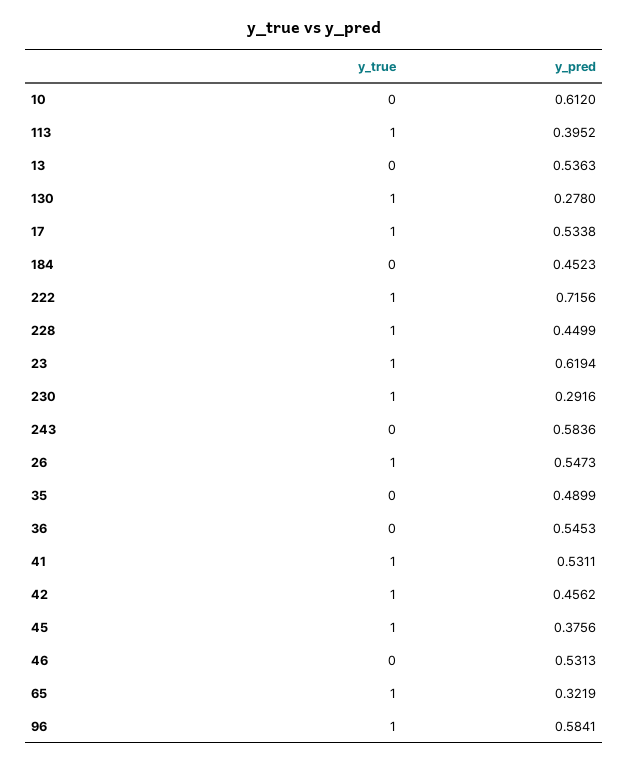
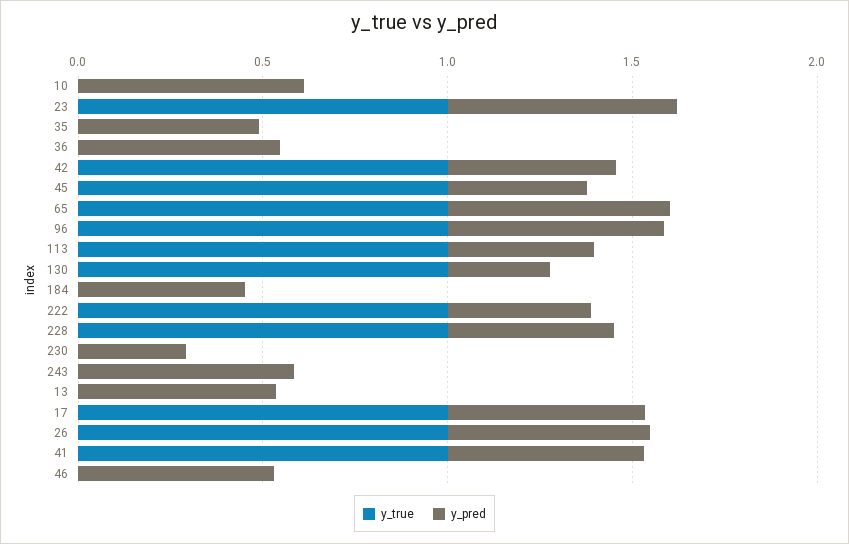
y_pred, 222: 0.7156 -> 0.4
y_true, 230: 1 -> 0
y_pred, 65: 0.3219 -> 0.6

